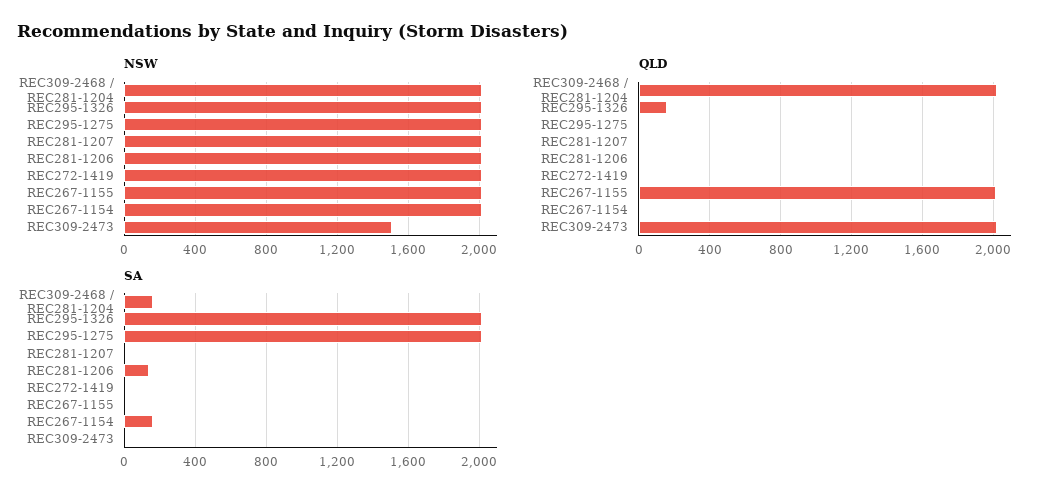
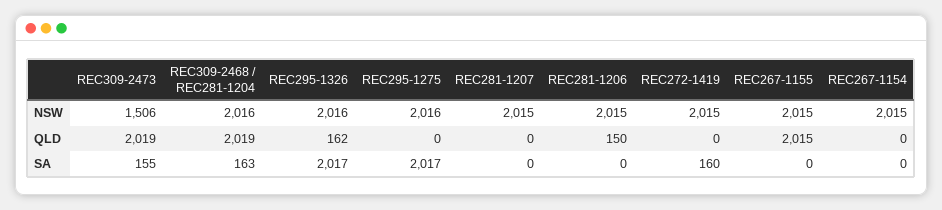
QLD, REC281-1206: 0 -> 150
SA, REC281-1206: 150 -> 0
SA, REC272-1419: 0 -> 160
SA, REC267-1154: 150 -> 0
SA, REC309-2473: 0 -> 155

